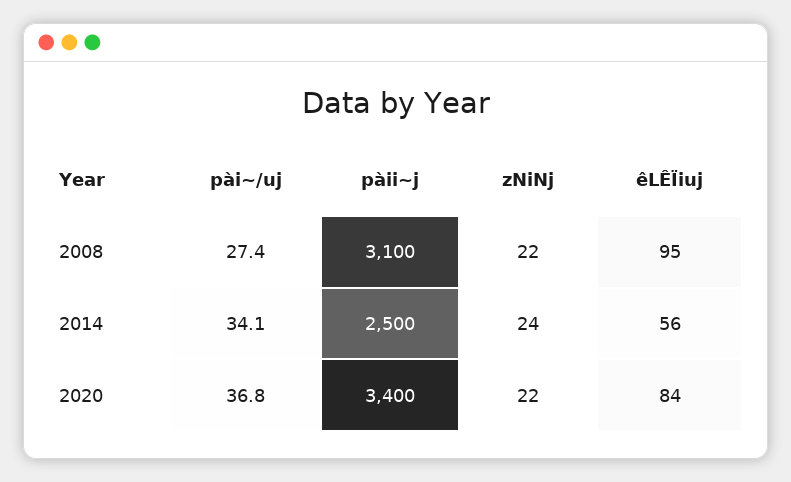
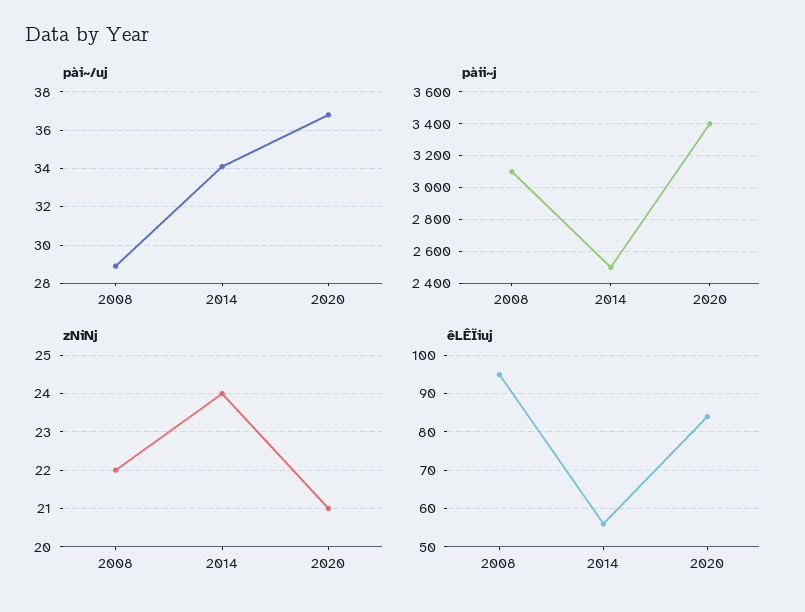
pài~/uj, 2008: 27.4 -> 29
zNiNj, 2020: 22 -> 21

